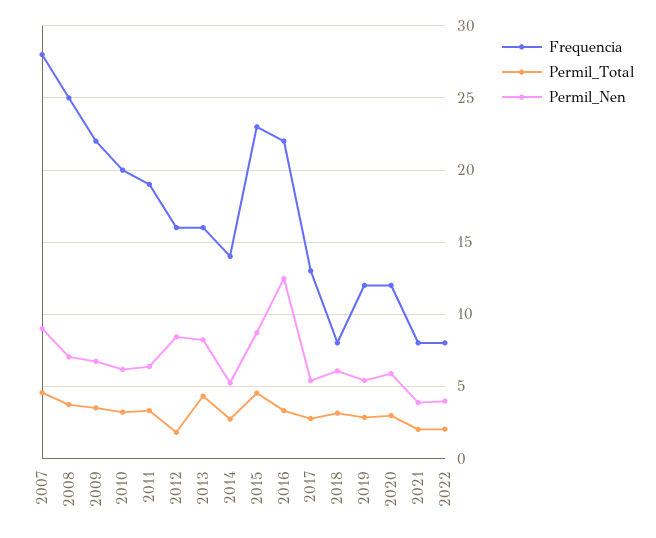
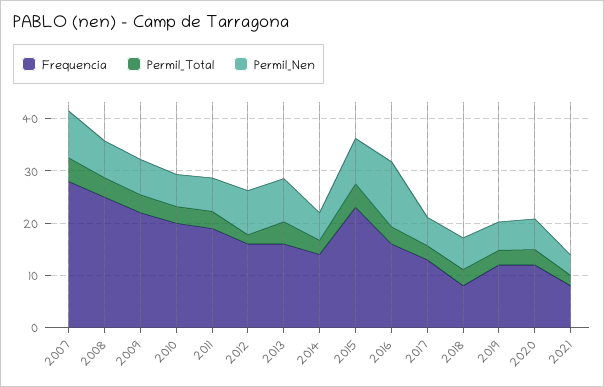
Frequencia, 2016: 22 -> 16
Frequencia, 2022: 8 -> none
Permil_Total, 2022: 2 -> none
Permil_Nen, 2022: 4 -> none

